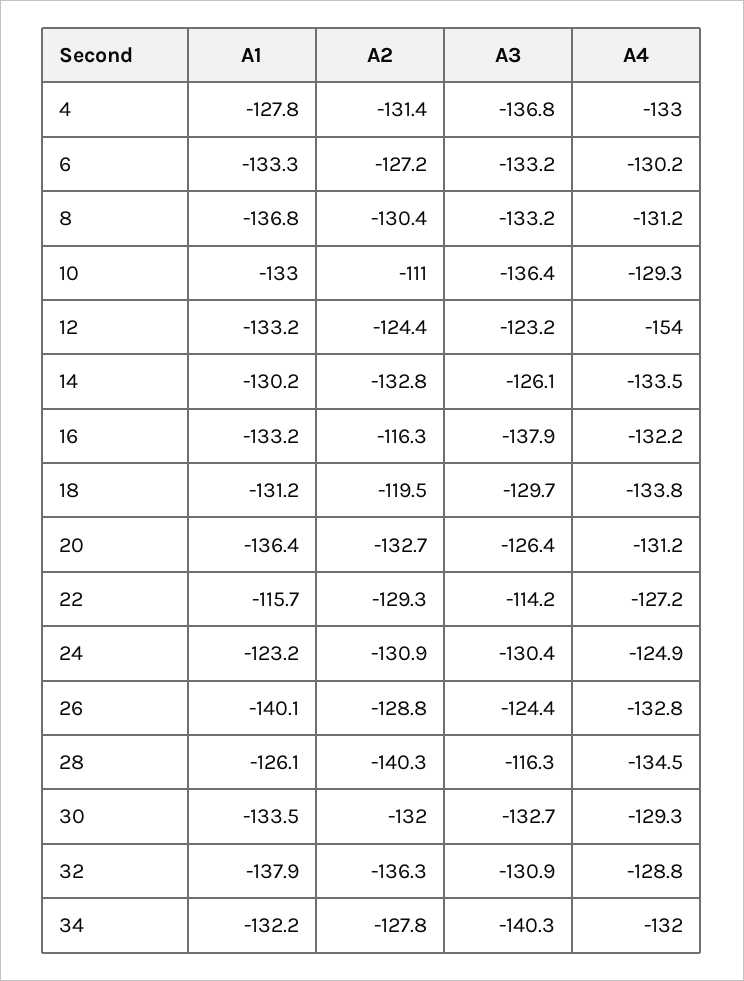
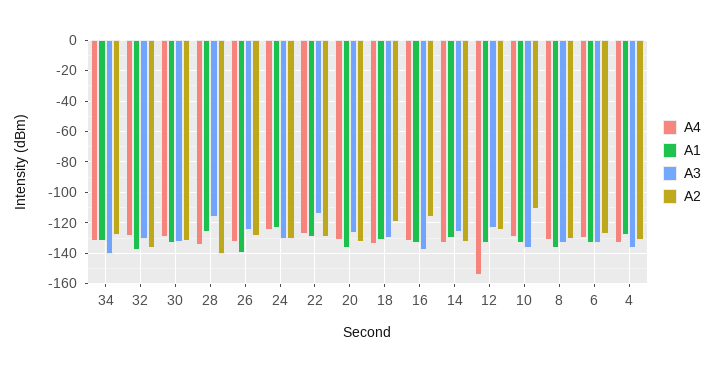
A1, 22: -115.7 -> -130

